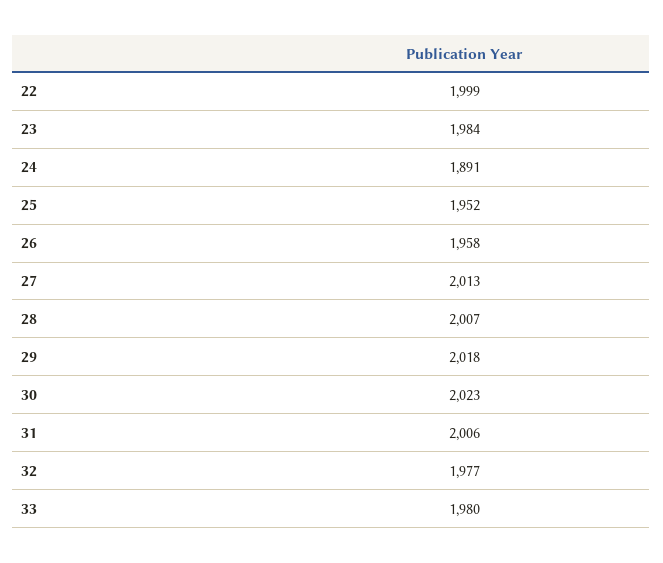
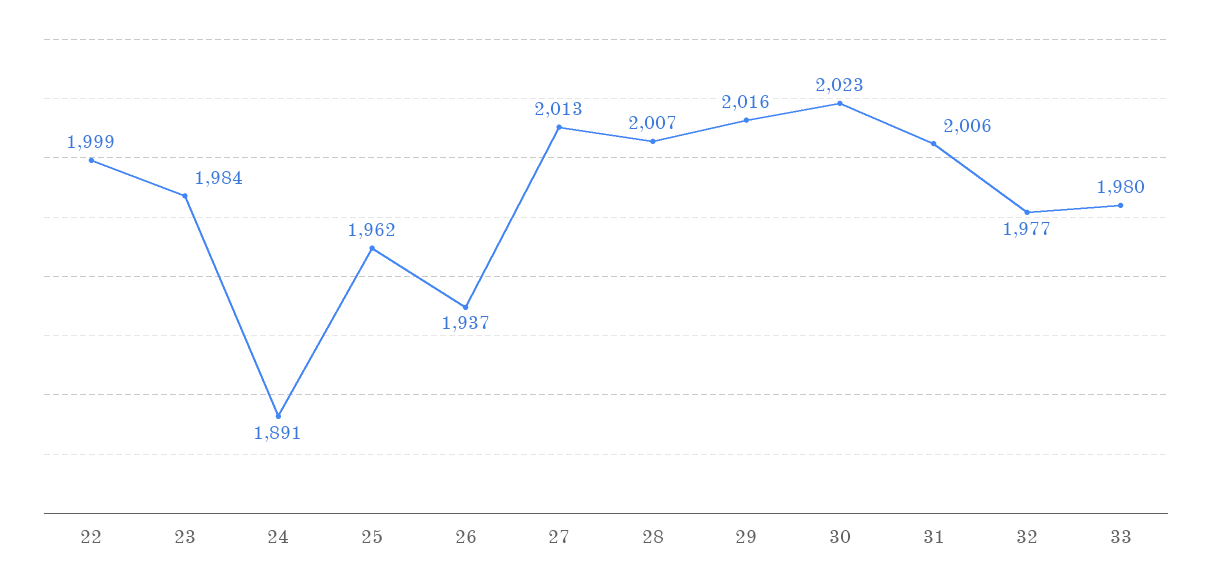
25: 1952 -> 1962
26: 1958 -> 1937
29: 2018 -> 2016

